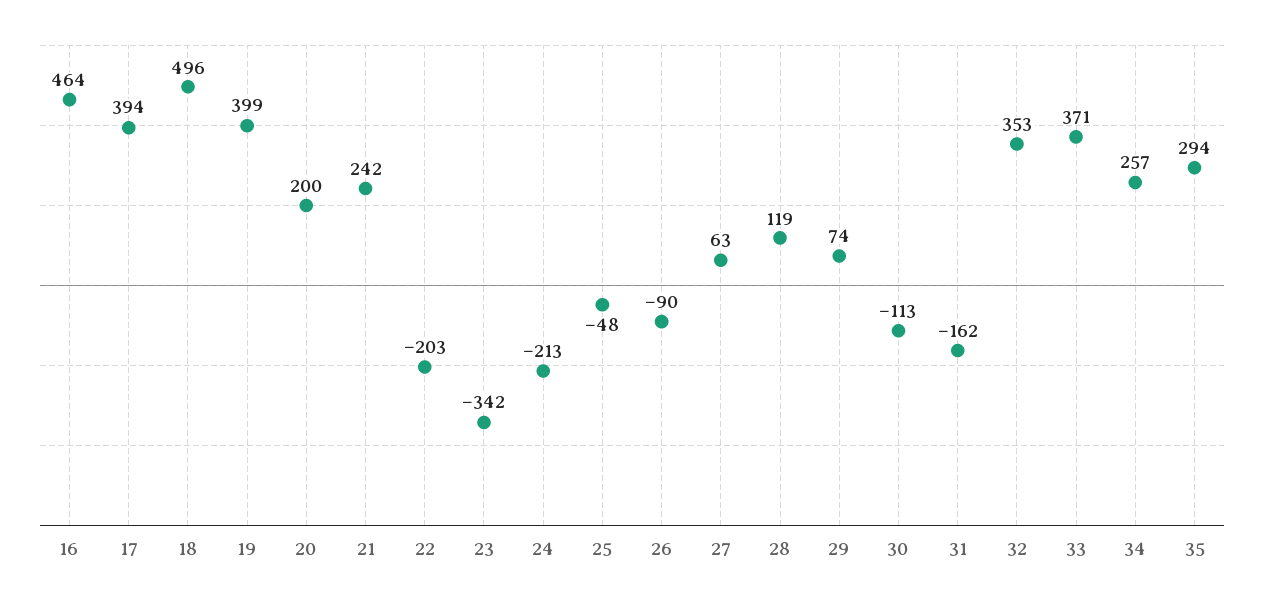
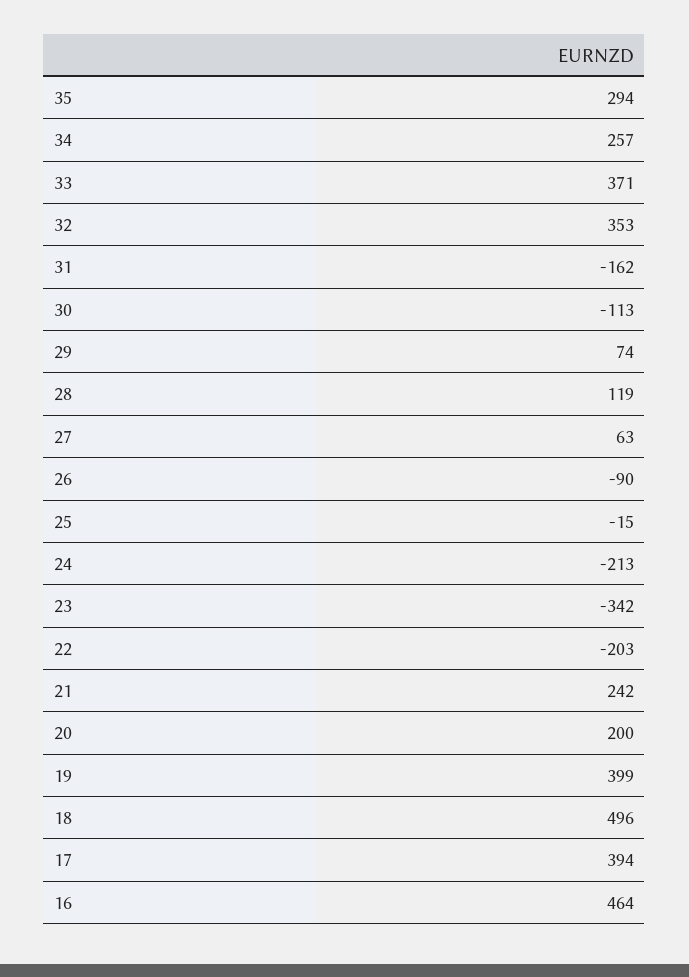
25: -48 -> -15

